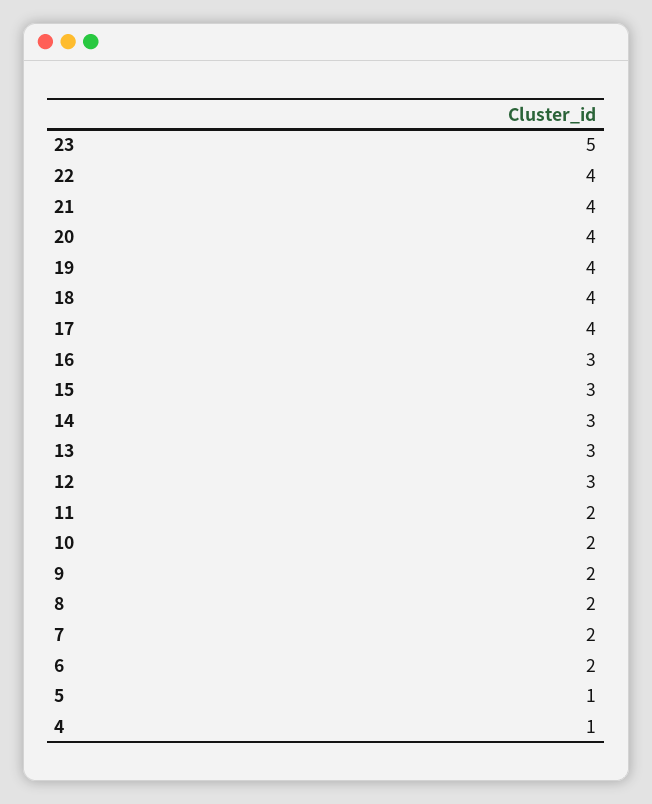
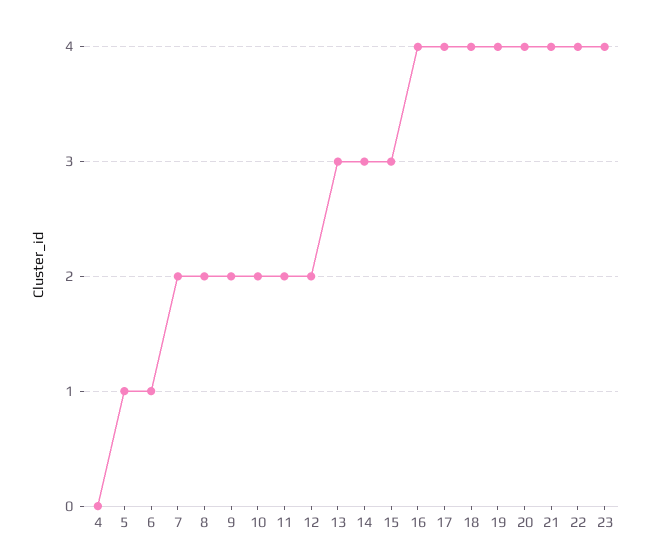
23: 5 -> 4
16: 3 -> 4
12: 3 -> 2
6: 2 -> 1
4: 1 -> 0

